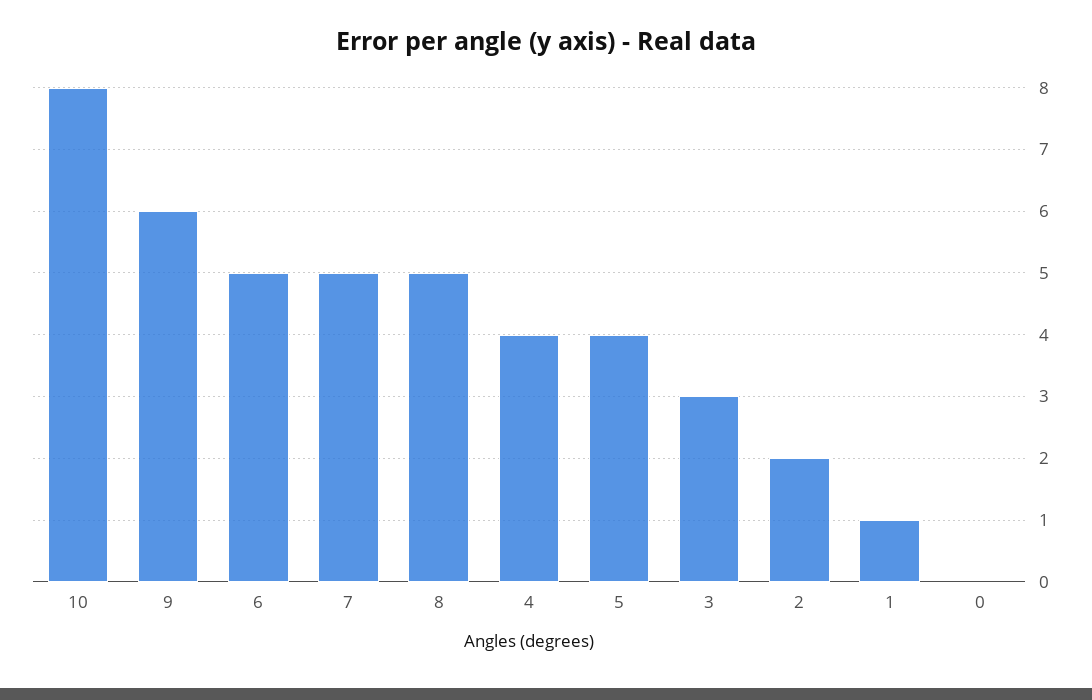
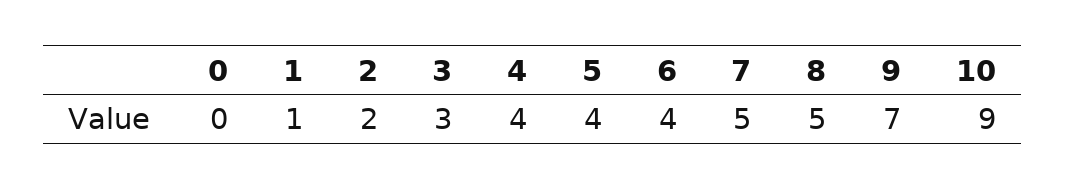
10: 8 -> 9
9: 6 -> 7
6: 5 -> 4

